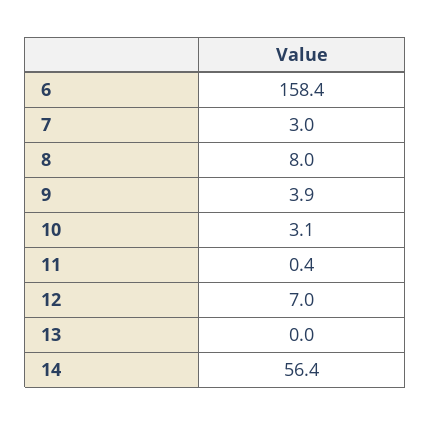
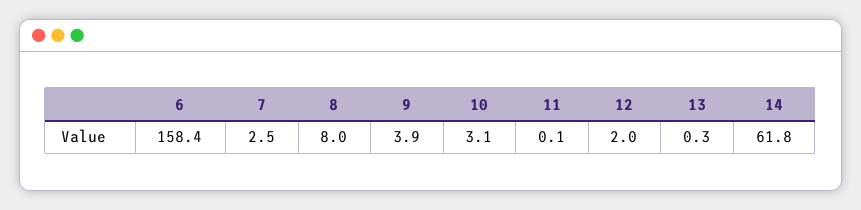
7: 3 -> 2.5
11: 0.4 -> 0.1
12: 7 -> 2
13: 0 -> 0.3
14: 56.4 -> 61.8

